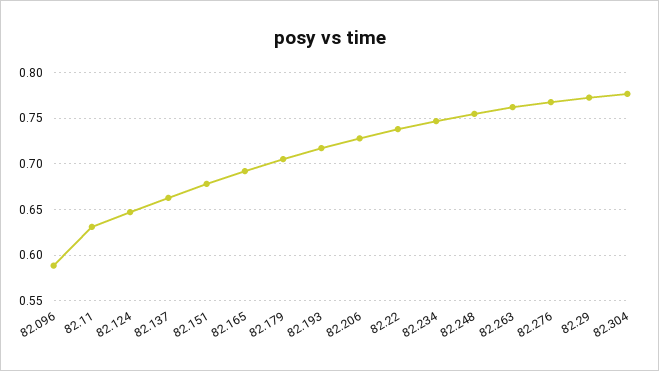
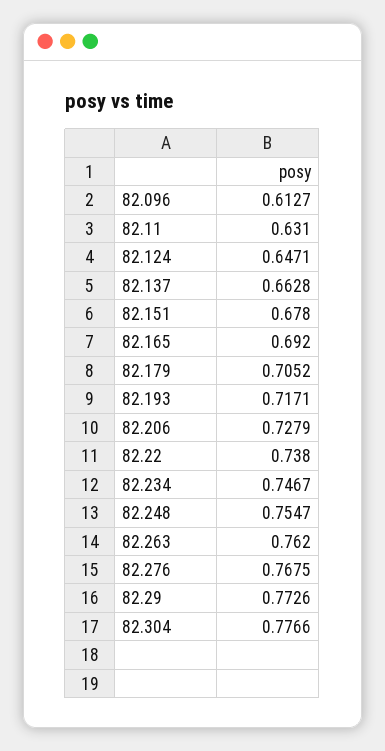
82.096: 0.59 -> 0.6127

